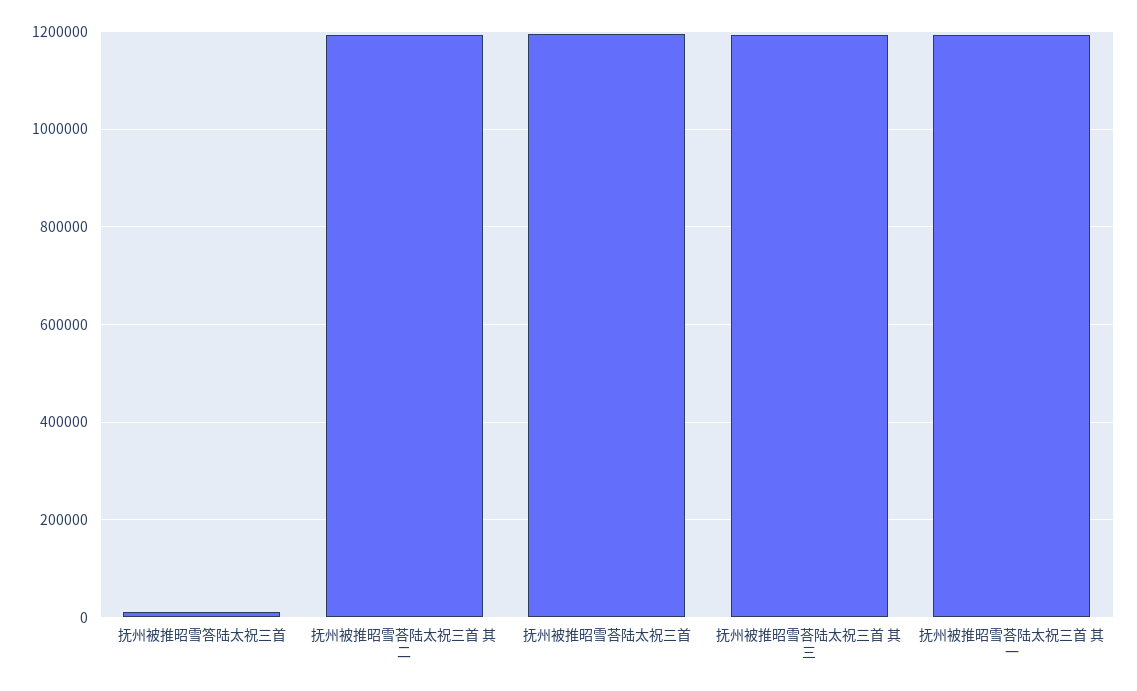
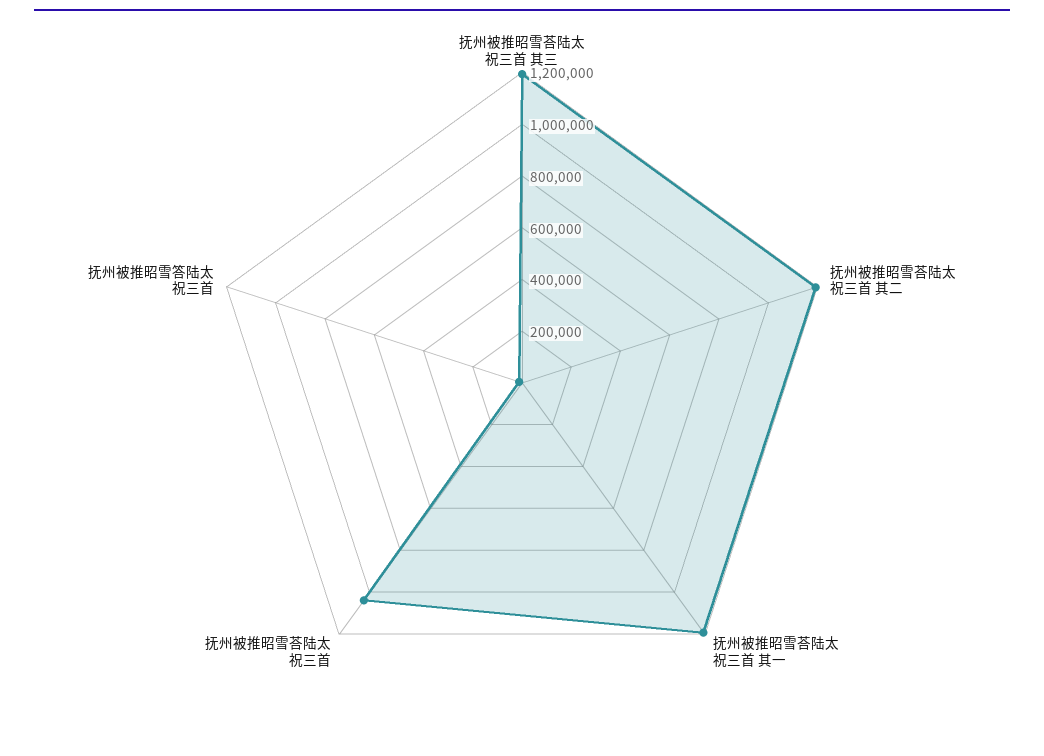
抚州被推昭雪荅陆太祝三首: 1200000 -> 1050000

